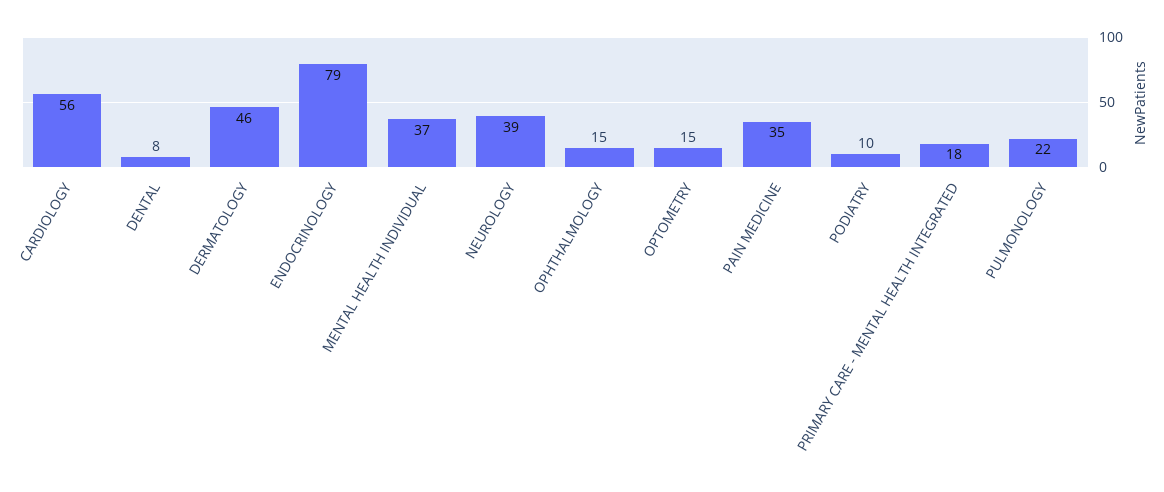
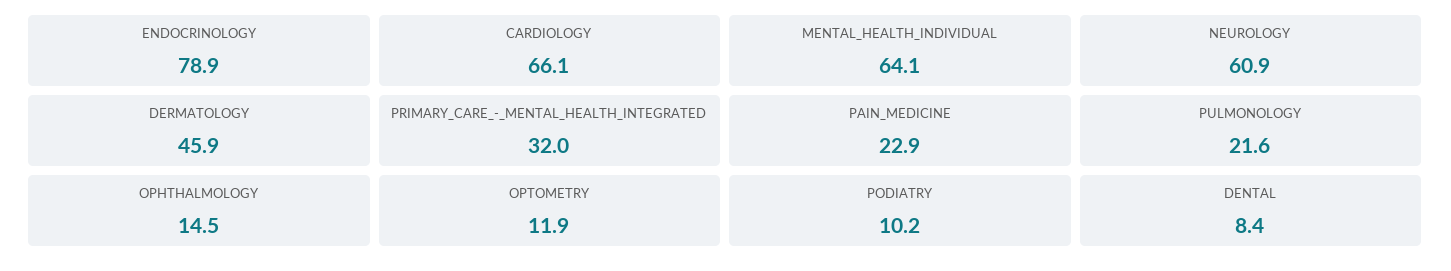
CARDIOLOGY: 56 -> 66.1
MENTAL HEALTH INDIVIDUAL: 37 -> 64.1
NEUROLOGY: 39 -> 60.9
OPTOMETRY: 15 -> 11.9
PAIN MEDICINE: 35 -> 22.9
PRIMARY CARE - MENTAL HEALTH INTEGRATED: 18 -> 32

